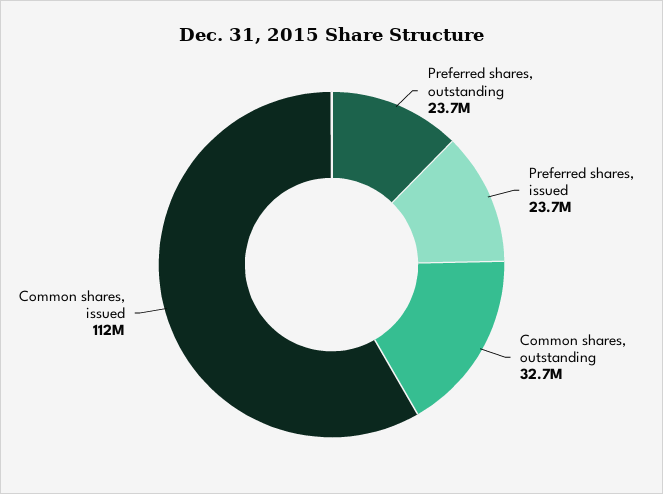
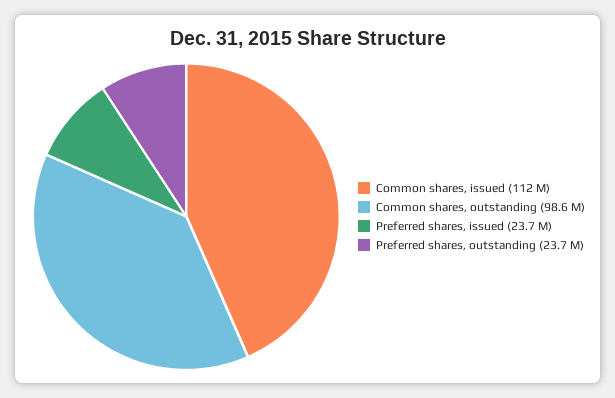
Common shares, outstanding: 32700000 -> 98600000

